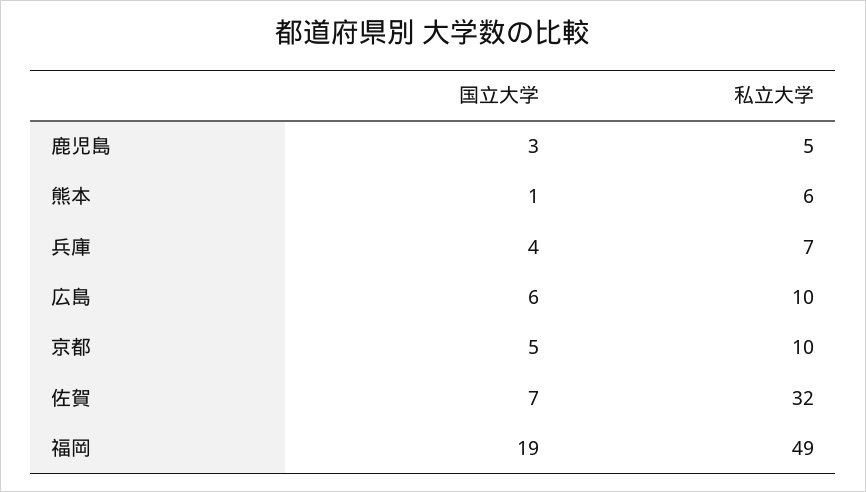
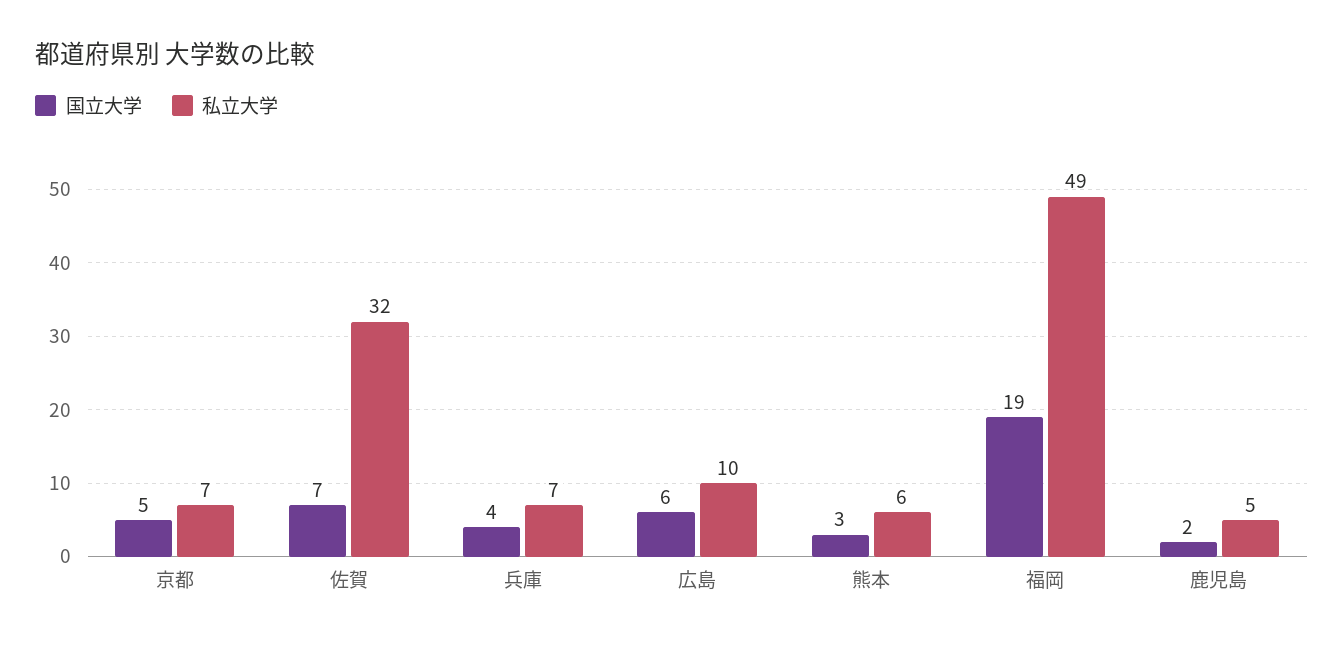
国立大学, 鹿児島: 3 -> 2
国立大学, 熊本: 1 -> 3
私立大学, 京都: 10 -> 7

